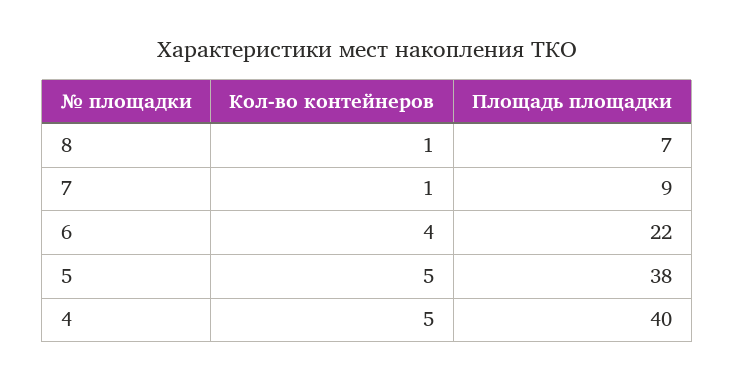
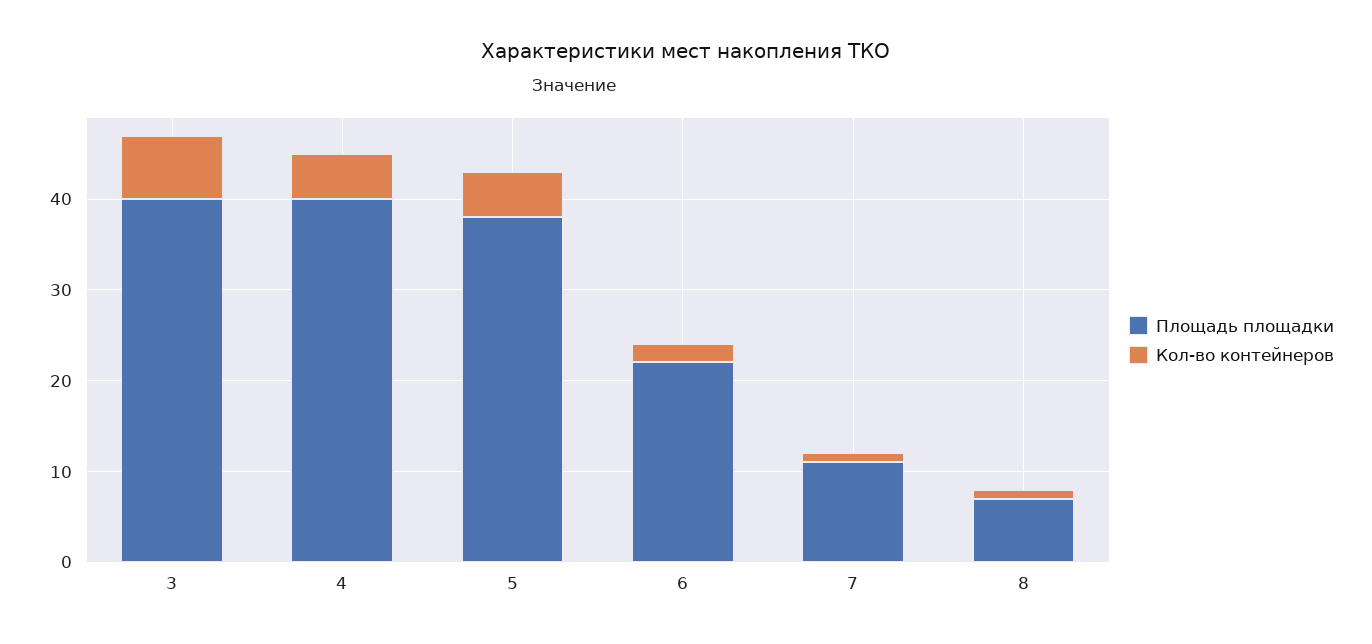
Площадь площадки, 7: 9 -> 11
Кол-во контейнеров, 6: 4 -> 2
Площадь площадки, 3: none -> 40
Кол-во контейнеров, 3: none -> 7

